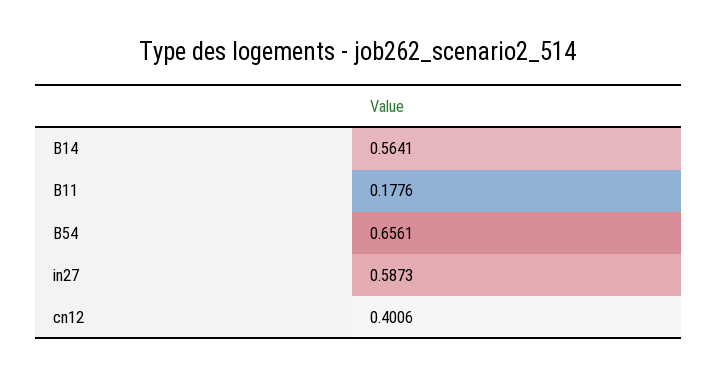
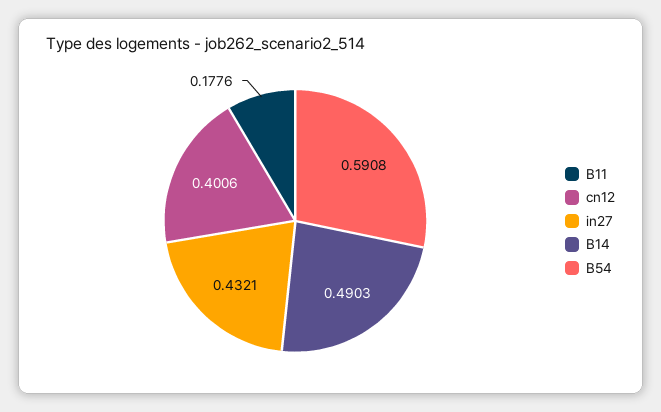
B14: 0.5641 -> 0.4903
B54: 0.6561 -> 0.5908
in27: 0.5873 -> 0.4321

